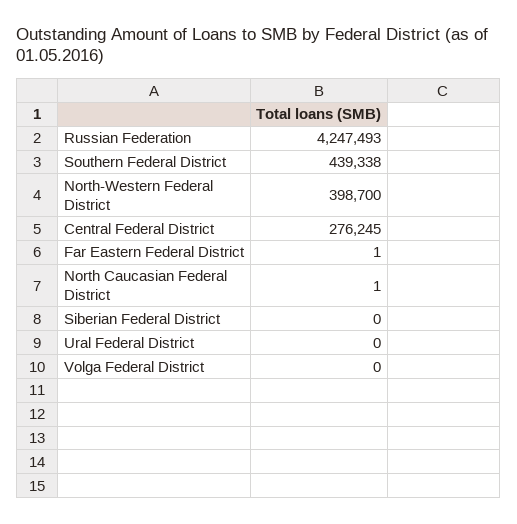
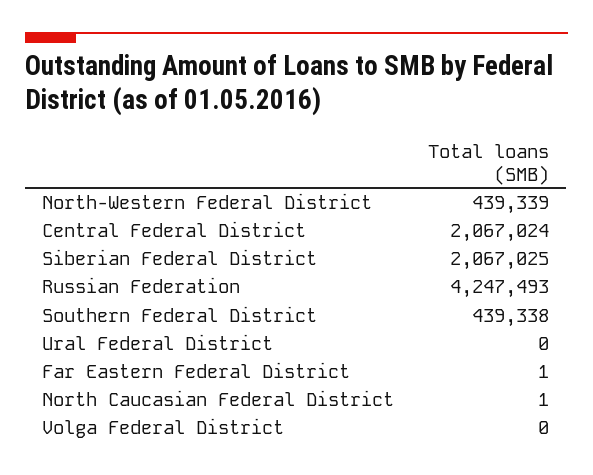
North-Western Federal District: 398700 -> 439339
Central Federal District: 276245 -> 2067024
Siberian Federal District: 0 -> 2067025

